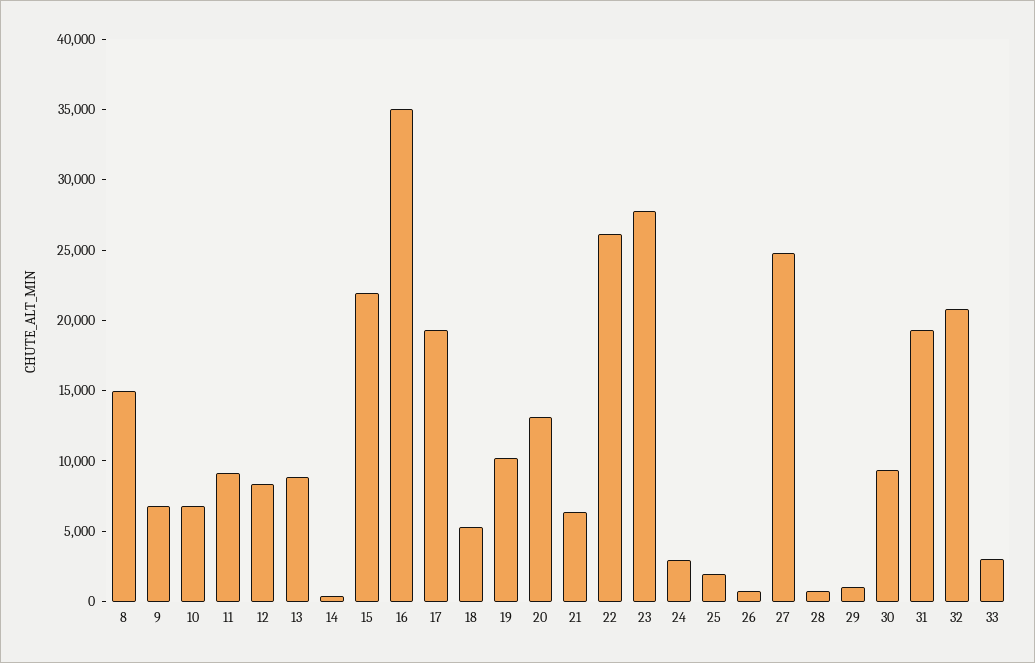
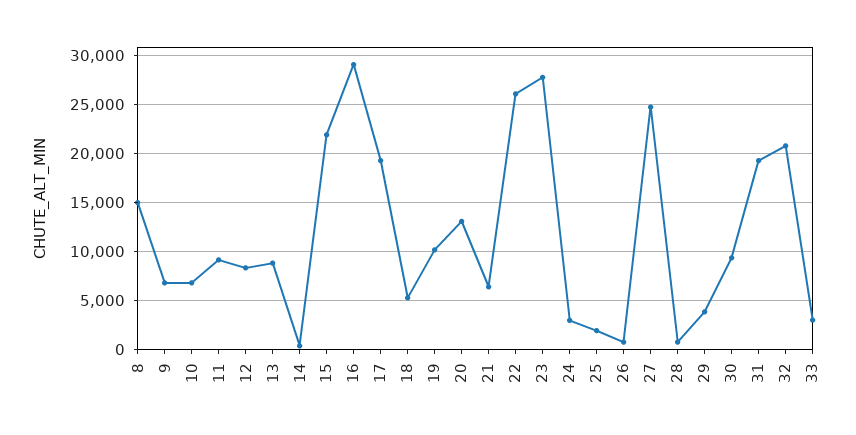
16: 35000 -> 29000
29: 1000 -> 4000

